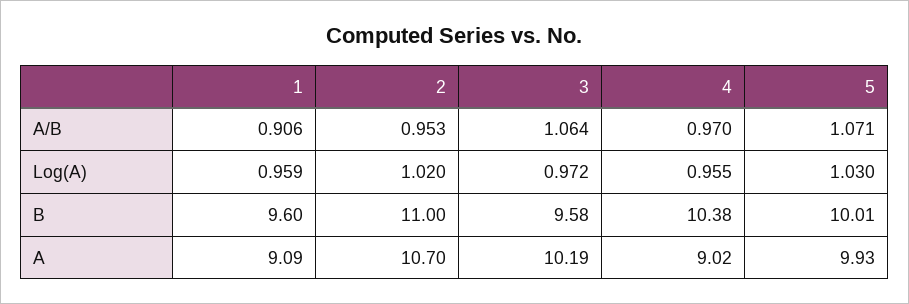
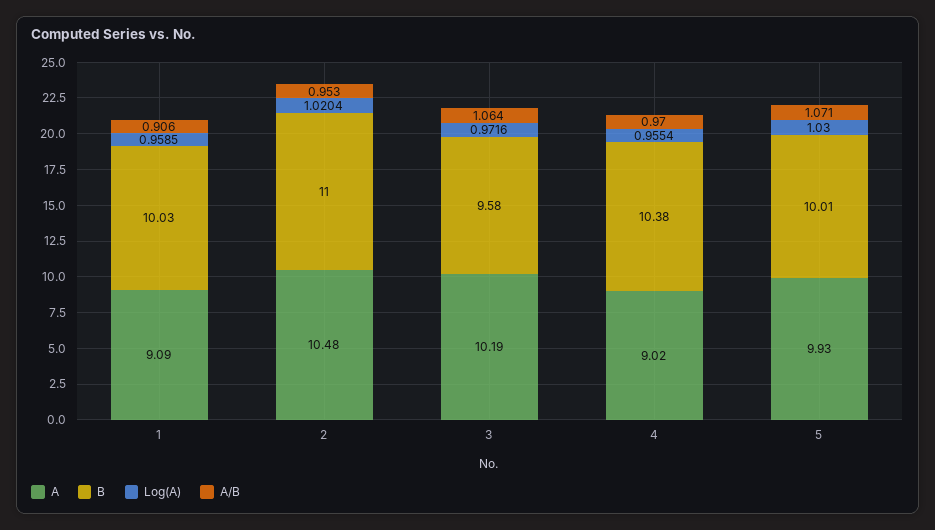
B, 1: 9.6 -> 10.03
A, 2: 10.7 -> 10.48

